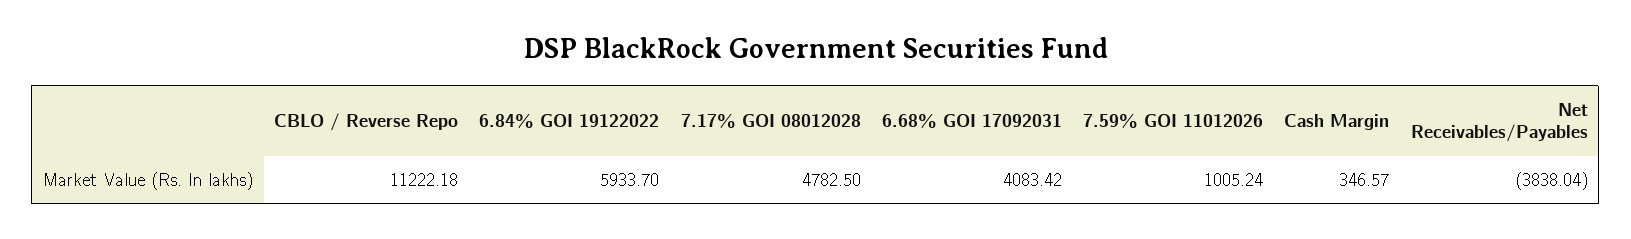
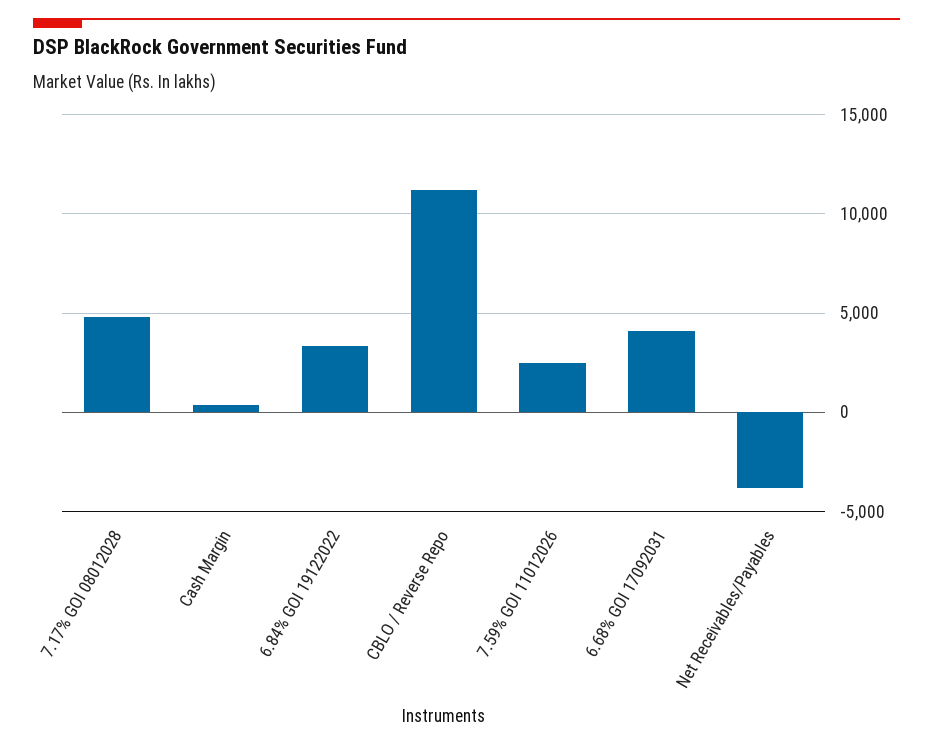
6.84% GOI 19122022: 5933.7 -> 3500
7.59% GOI 11012026: 1005.24 -> 2500

